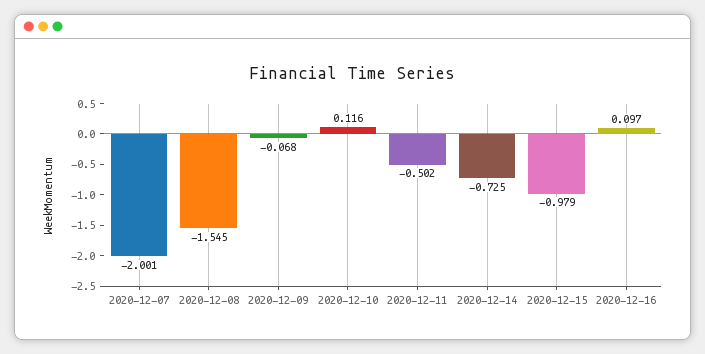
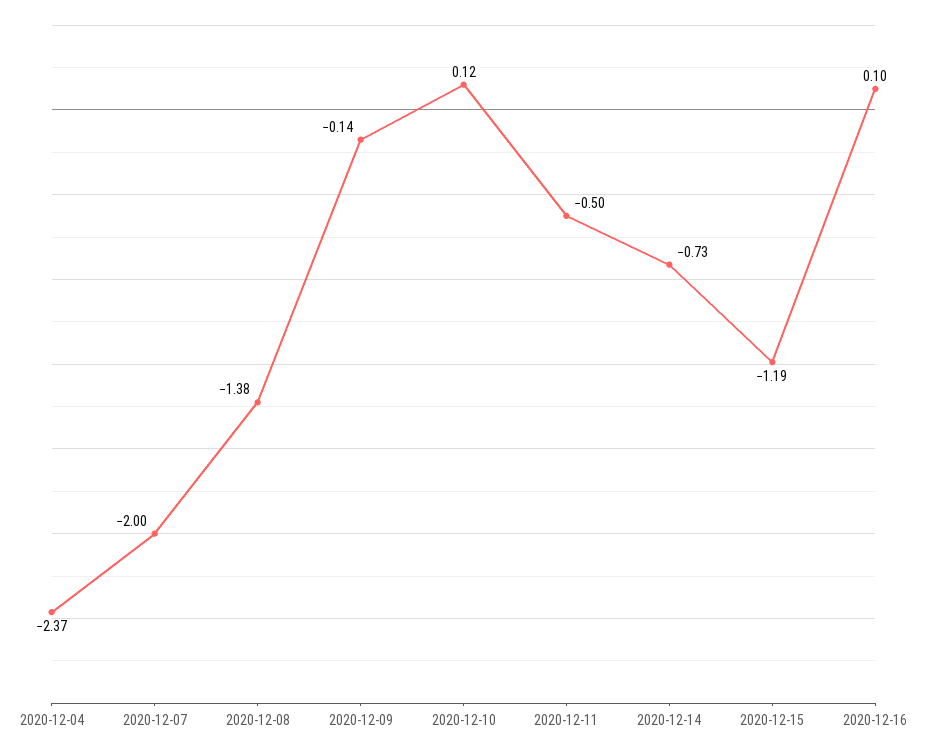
2020-12-08: -1.545 -> -1.38
2020-12-09: -0.068 -> -0.14
2020-12-15: -0.979 -> -1.19
2020-12-04: none -> -2.37

